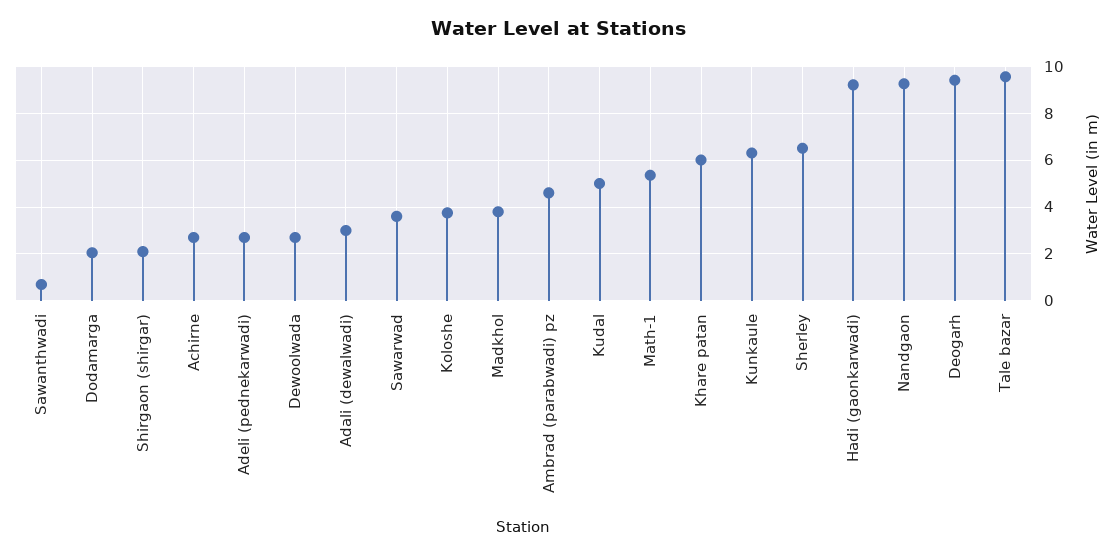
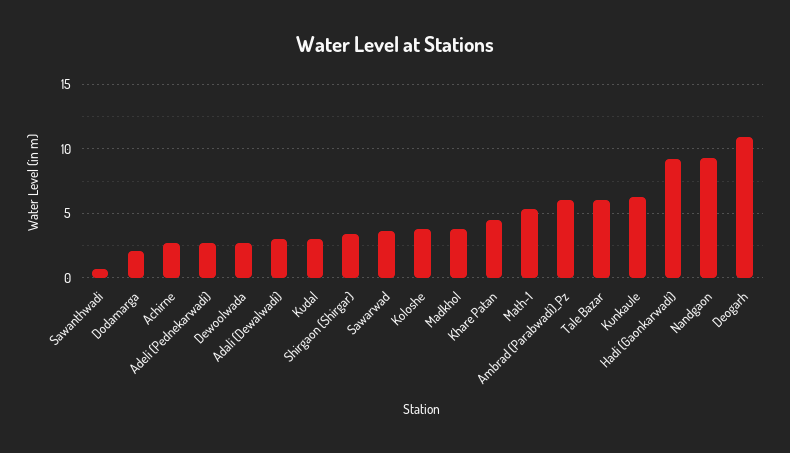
Shirgaon (shirgar): 2 -> 3.5
Ambrad (parabwadi) pz: 4.5 -> 6
Kudal: 5 -> 3
Khare patan: 6 -> 4.5
Sherley: 6.5 -> none
Deogarh: 9.5 -> 11
Tale bazar: 9.5 -> 6

